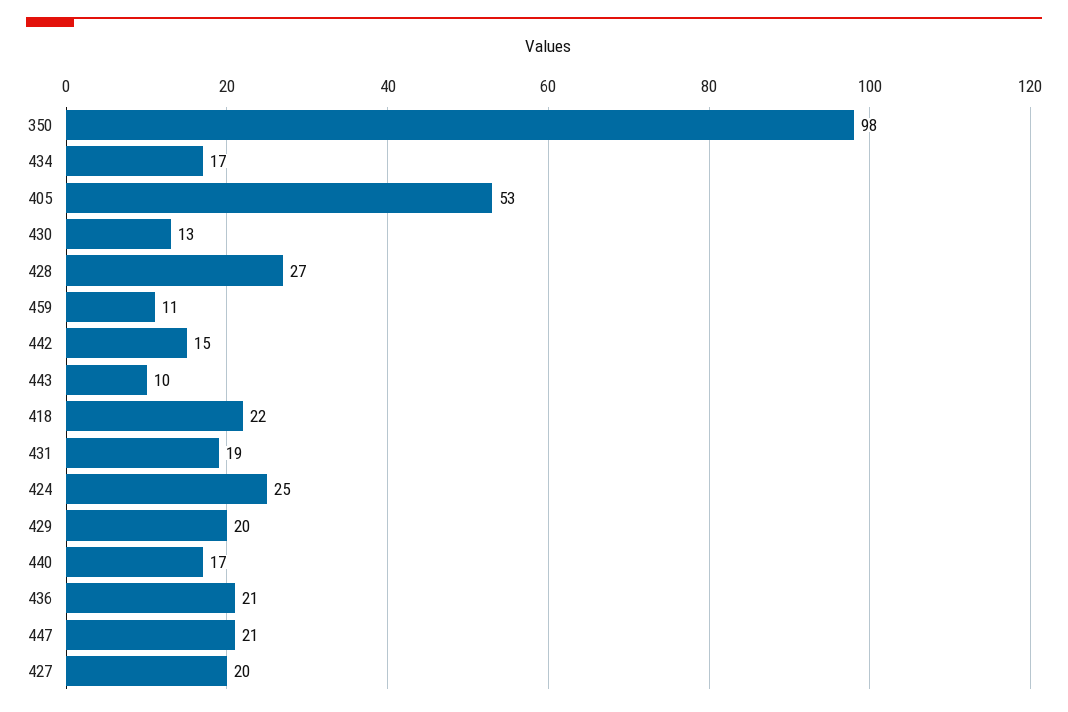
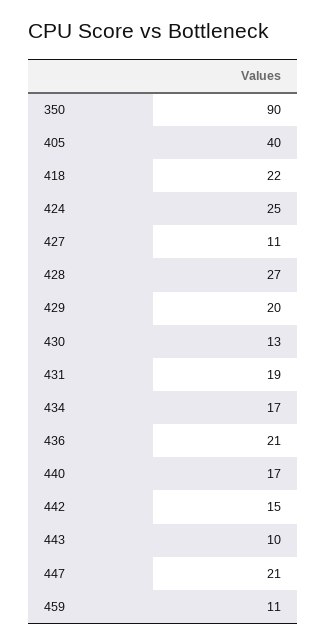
350: 98 -> 90
405: 53 -> 40
427: 20 -> 11

